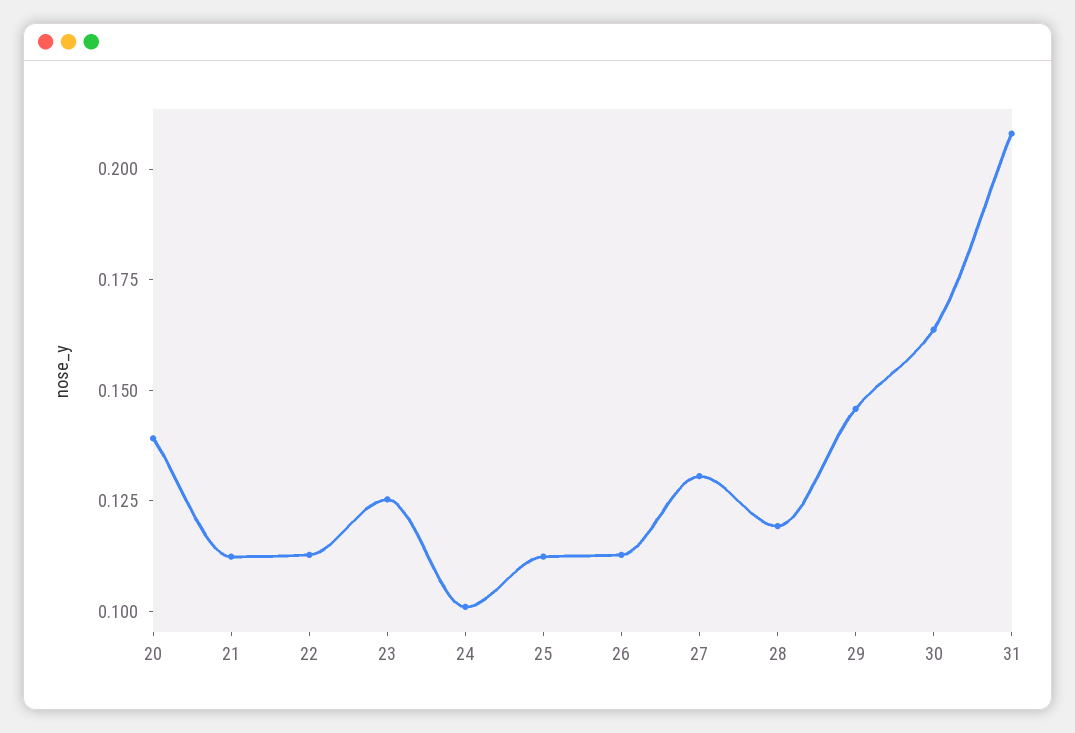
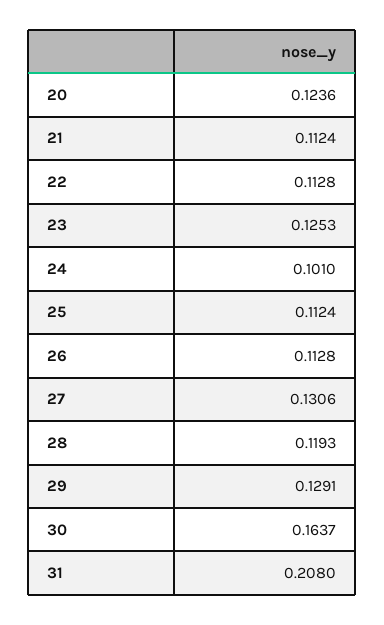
20: 0.14 -> 0.1236
29: 0.145 -> 0.1291

